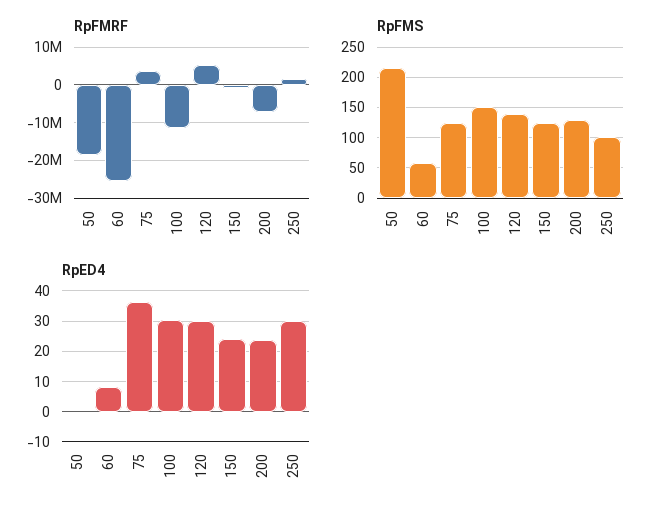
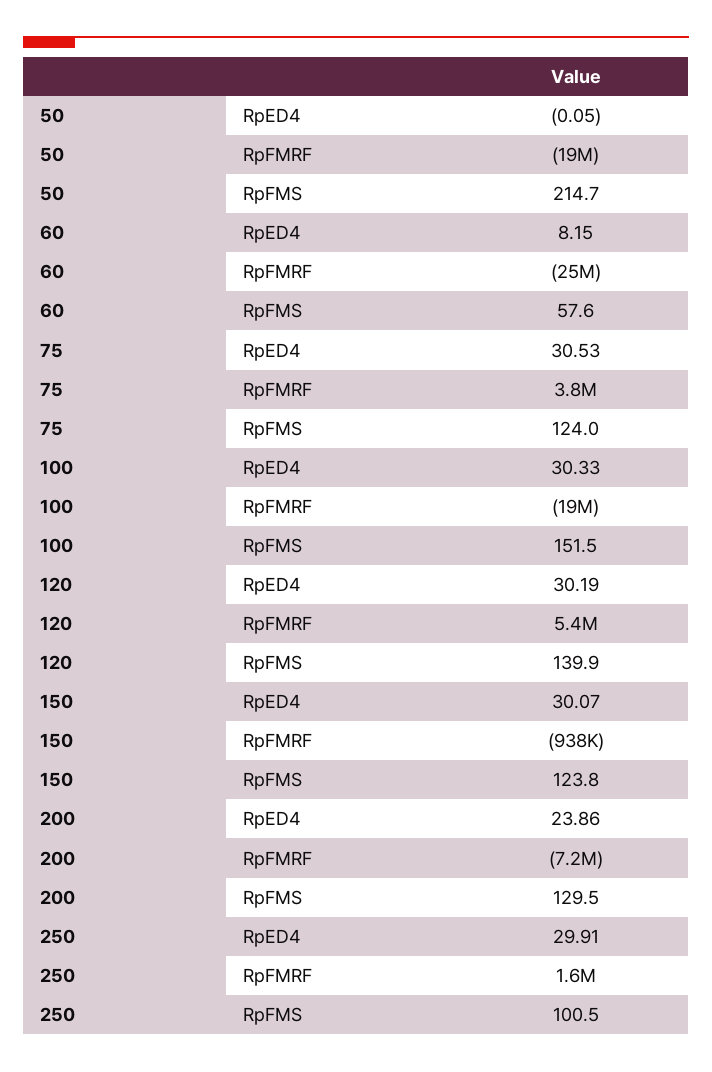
RpFMRF, 100: -12000000 -> -19000000
RpED4, 75: 36 -> 30.53
RpED4, 150: 24 -> 30.07

